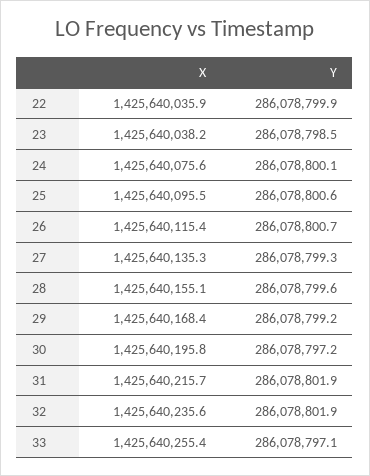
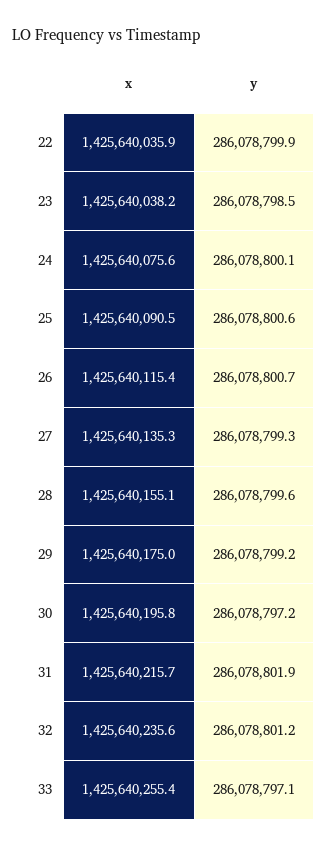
X, 25: 1425640095.5 -> 1425640090.5
X, 29: 1425640168.4 -> 1425640175
Y, 32: 286078801.9 -> 286078801.2

